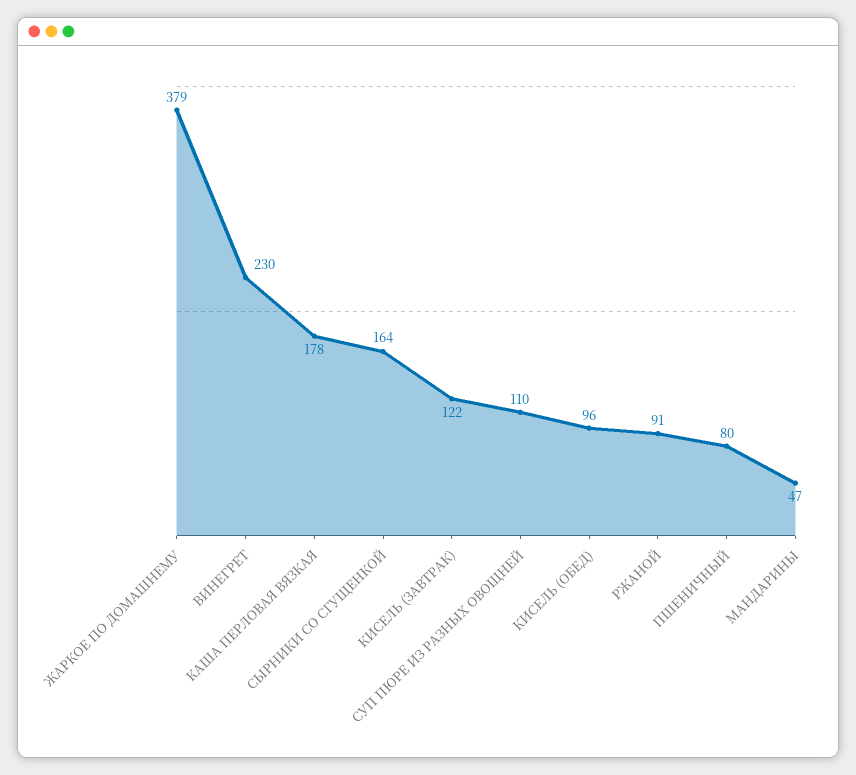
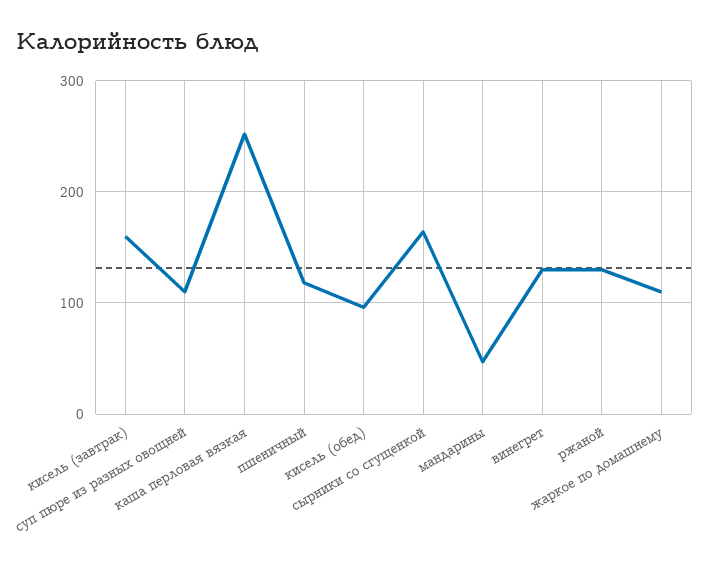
ЖАРКОЕ ПО ДОМАШНЕМУ: 379 -> 110
ВИНЕГРЕТ: 230 -> 130
КАША ПЕРЛОВАЯ ВЯЗКАЯ: 178 -> 250
КИСЕЛЬ (ЗАВТРАК): 122 -> 160
РЖАНОЙ: 91 -> 130
ПШЕНИЧНЫЙ: 80 -> 120

